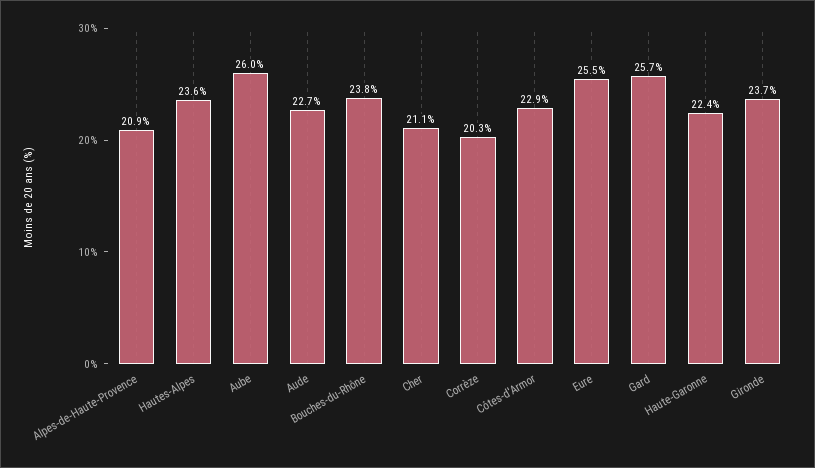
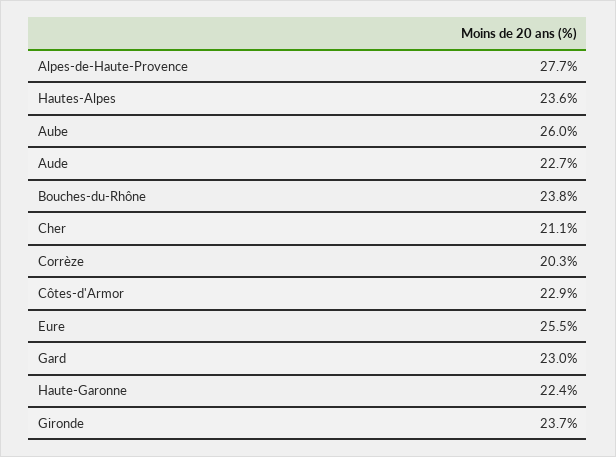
Alpes-de-Haute-Provence: 20.9 -> 27.7
Gard: 25.7 -> 23

